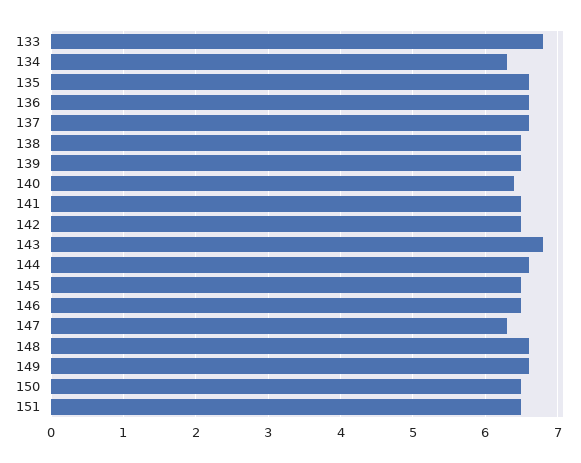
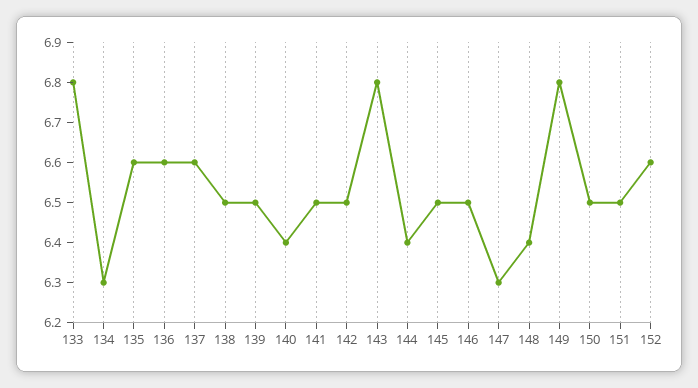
144: 6.6 -> 6.4
148: 6.6 -> 6.4
149: 6.6 -> 6.8
152: none -> 6.6

